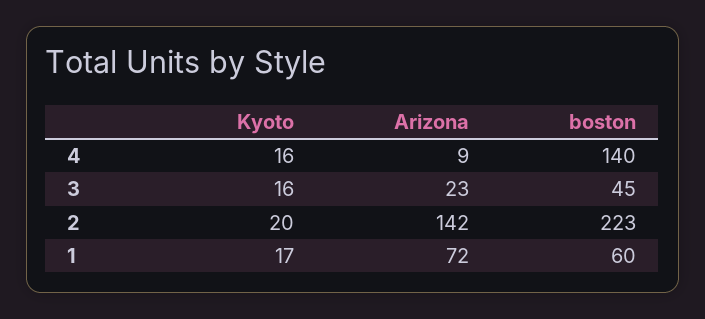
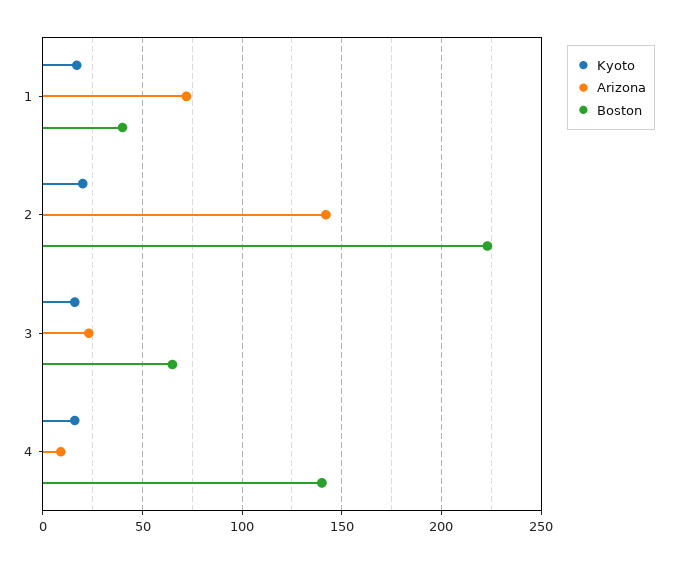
boston, 3: 45 -> 65
boston, 1: 60 -> 40

